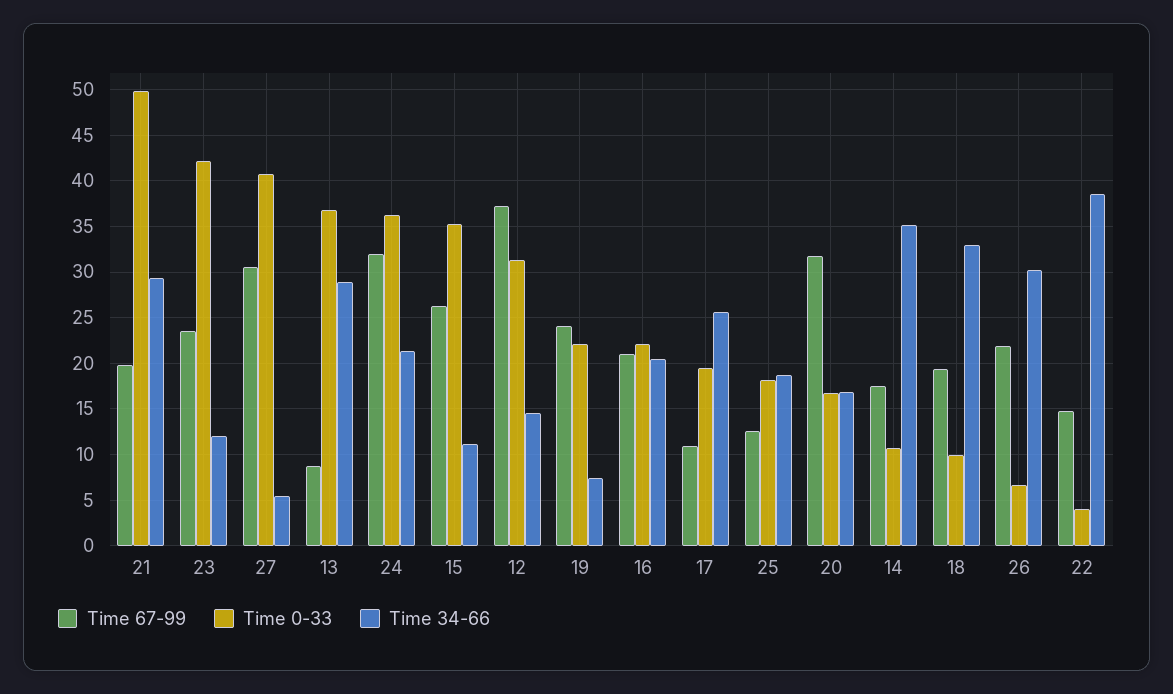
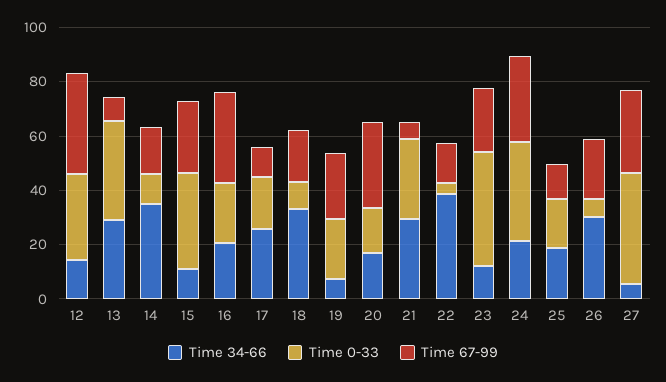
Time 67-99, 21: 20 -> 5
Time 0-33, 21: 50 -> 30
Time 67-99, 16: 21 -> 35

